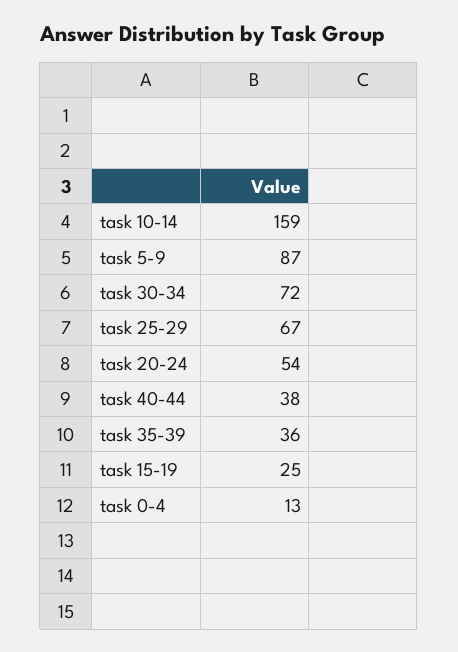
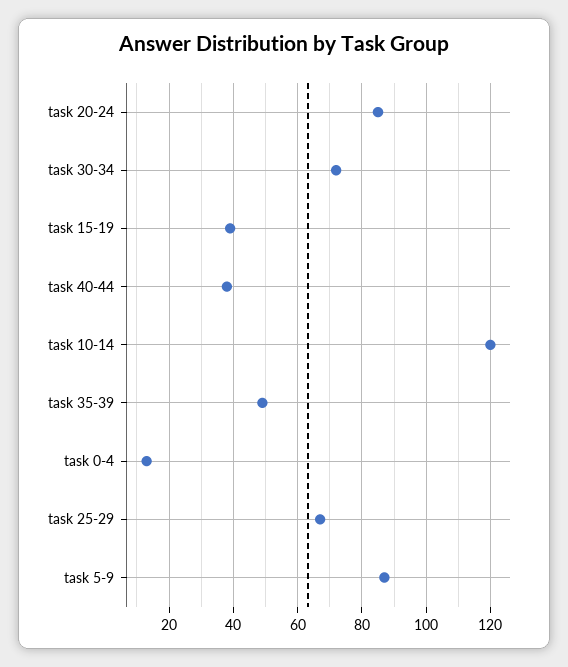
task 10-14: 159 -> 120
task 20-24: 54 -> 85
task 35-39: 36 -> 50
task 15-19: 25 -> 40

